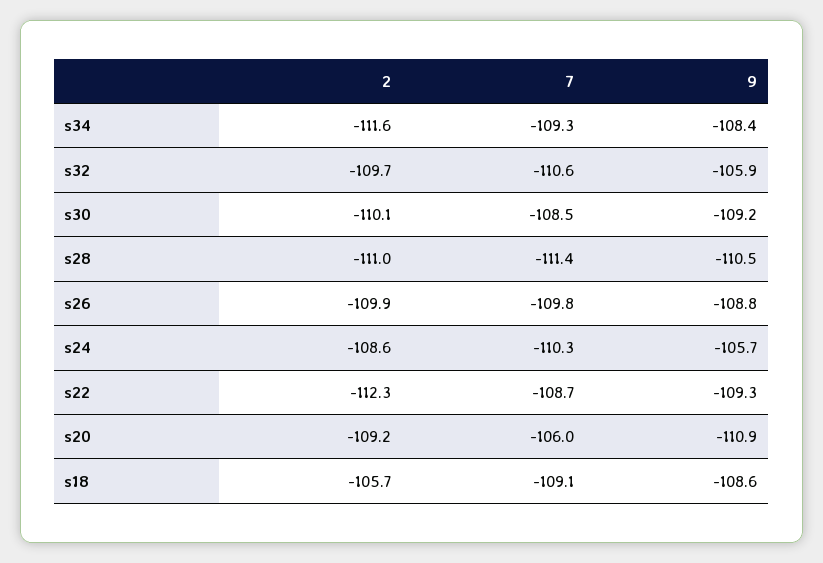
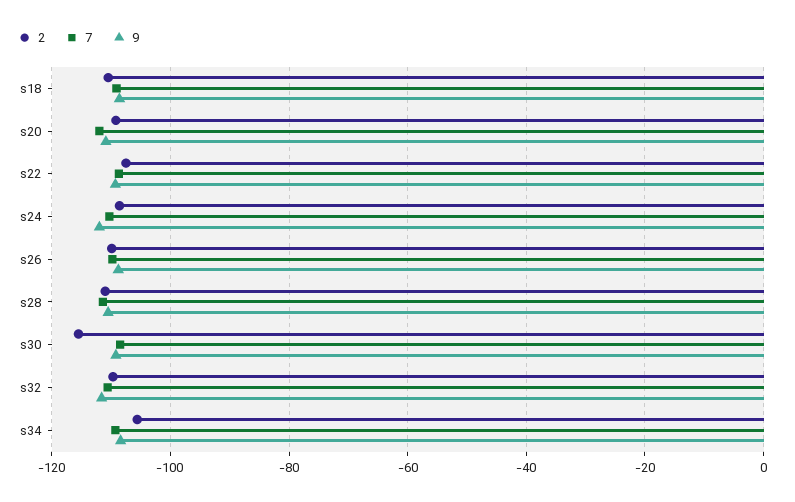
2, s34: -111.6 -> -106
9, s32: -105.9 -> -112
2, s30: -110.1 -> -116
9, s24: -105.7 -> -112
2, s22: -112.3 -> -108
7, s20: -106 -> -112
2, s18: -105.7 -> -110

